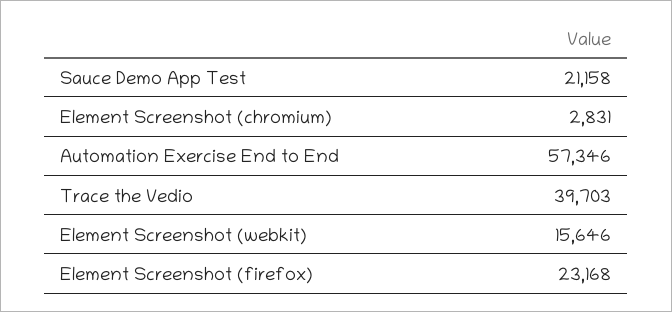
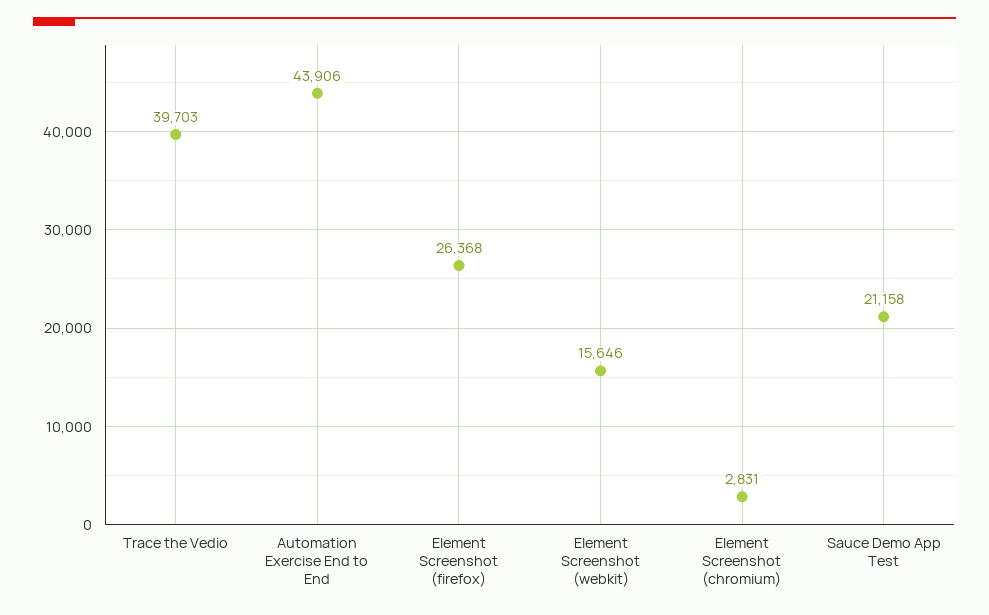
Automation Exercise End to End: 57346 -> 43906
Element Screenshot (firefox): 23168 -> 26368

